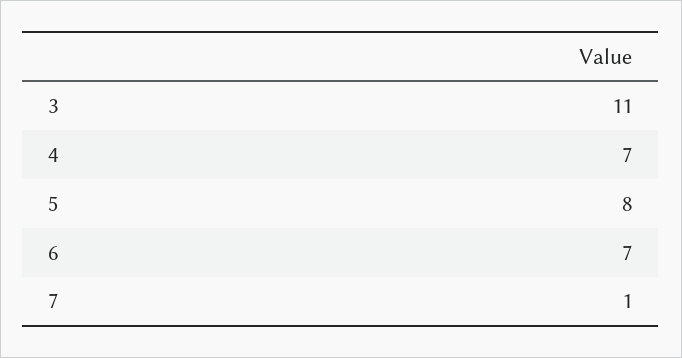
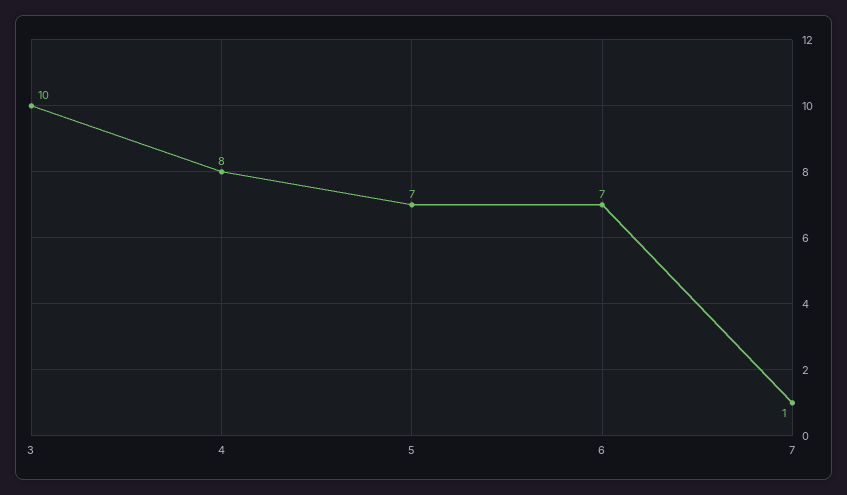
3: 11 -> 10
4: 7 -> 8
5: 8 -> 7

